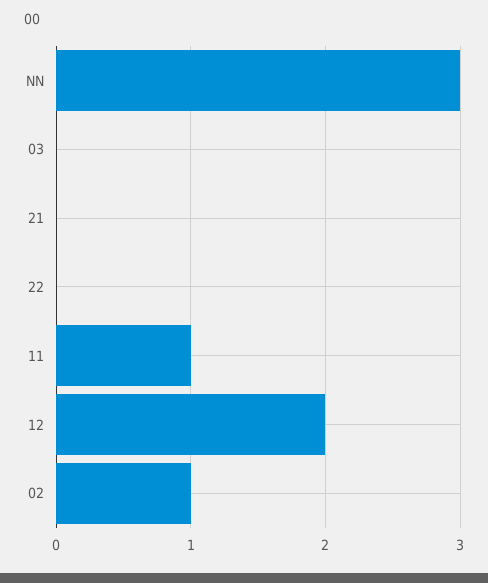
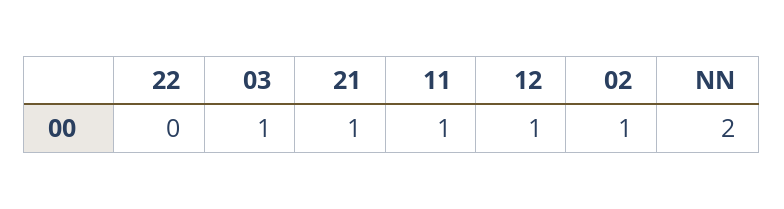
NN: 3 -> 2
03: 0 -> 1
21: 0 -> 1
12: 2 -> 1

